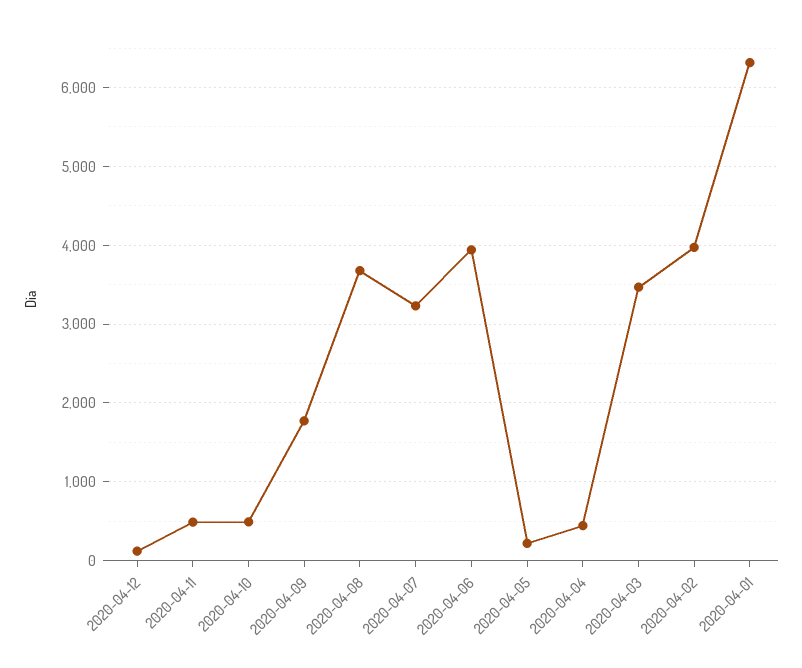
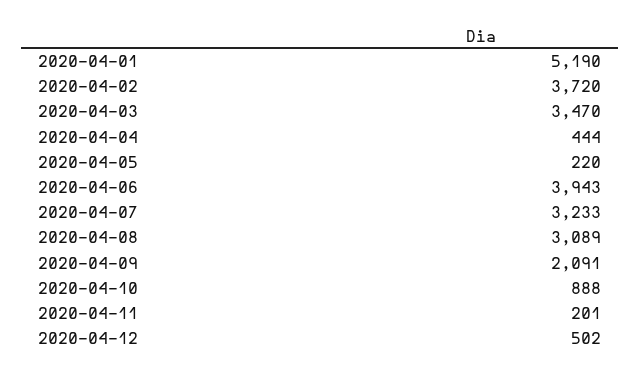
2020-04-12: 100 -> 502
2020-04-11: 500 -> 201
2020-04-10: 500 -> 888
2020-04-09: 1800 -> 2091
2020-04-08: 3700 -> 3089
2020-04-02: 4000 -> 3720
2020-04-01: 6300 -> 5190

